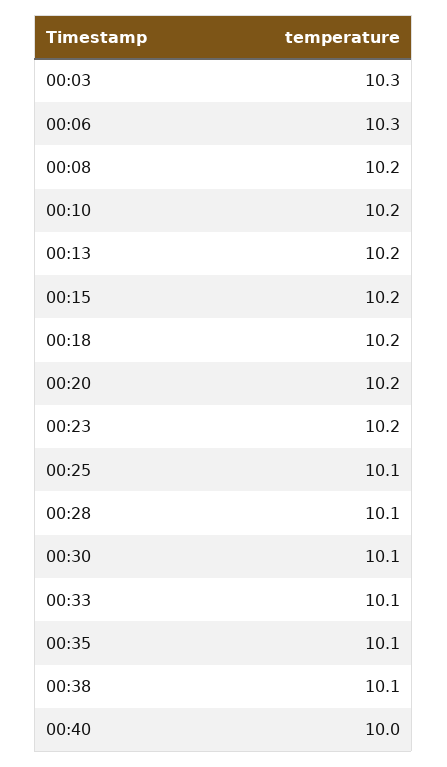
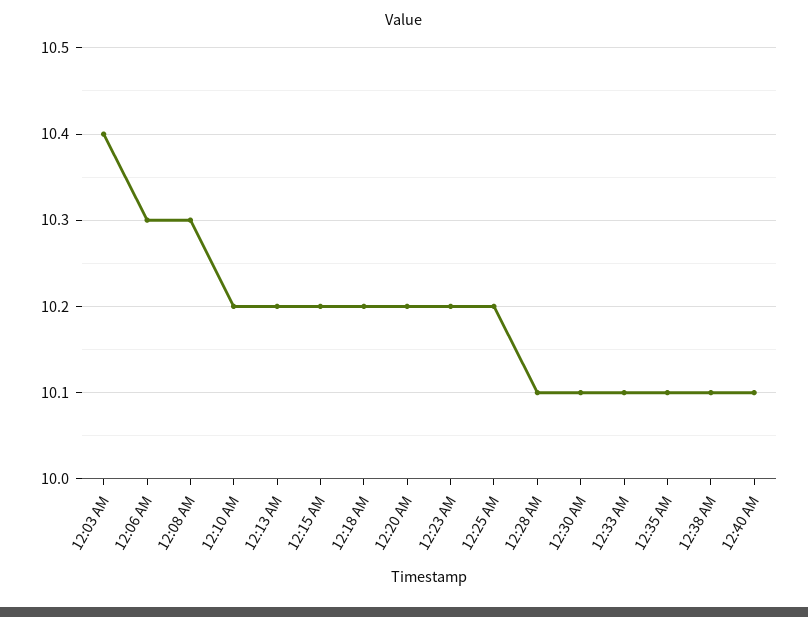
00:03: 10.3 -> 10.4
00:08: 10.2 -> 10.3
00:25: 10.1 -> 10.2
00:40: 10 -> 10.1

